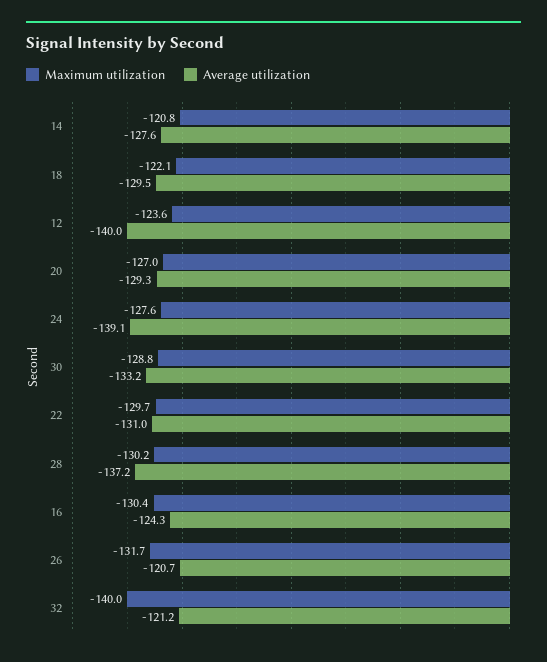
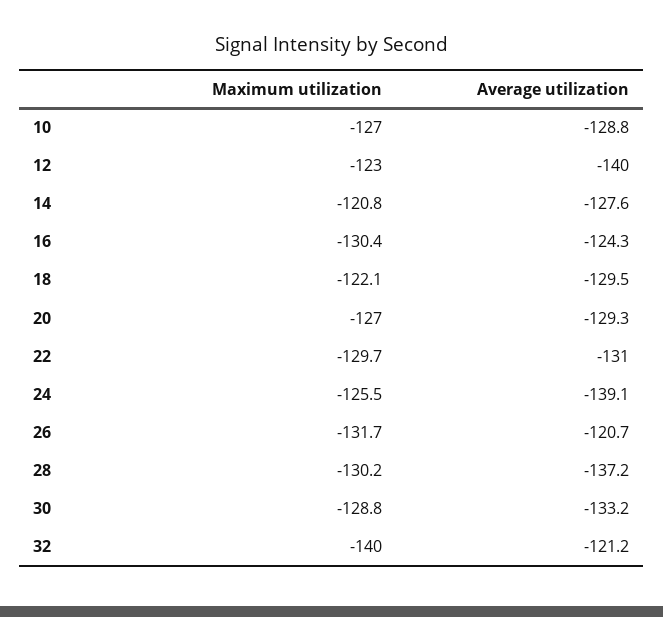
Maximum utilization, 12: -123.6 -> -123
Maximum utilization, 24: -127.6 -> -125.5
Maximum utilization, 10: none -> -127
Average utilization, 10: none -> -128.8

